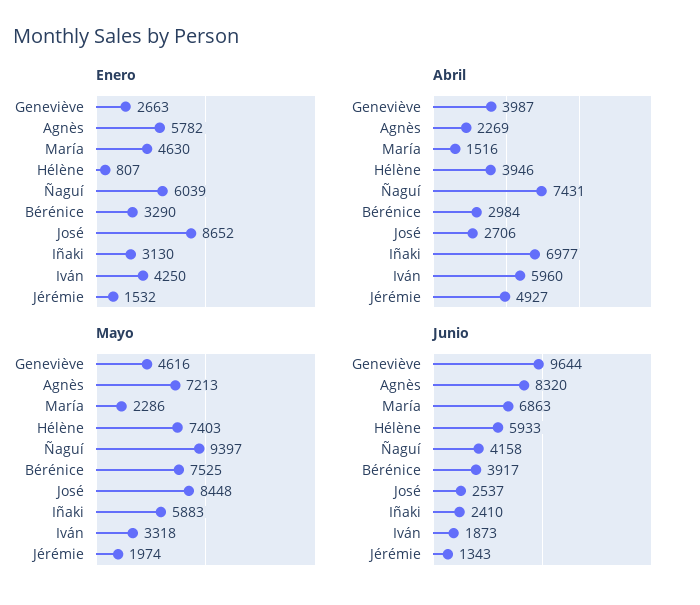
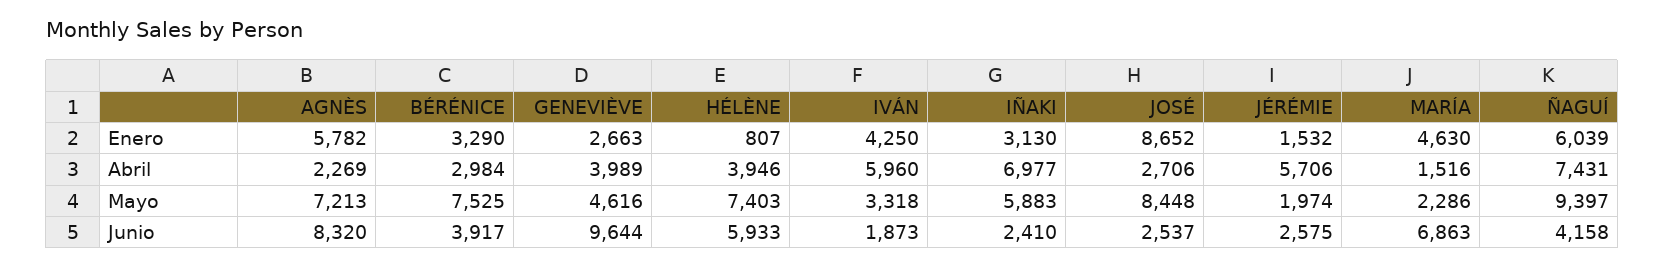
Abril, Geneviève: 3987 -> 3989
Abril, Jérémie: 4927 -> 5706
Junio, Jérémie: 1343 -> 2575

